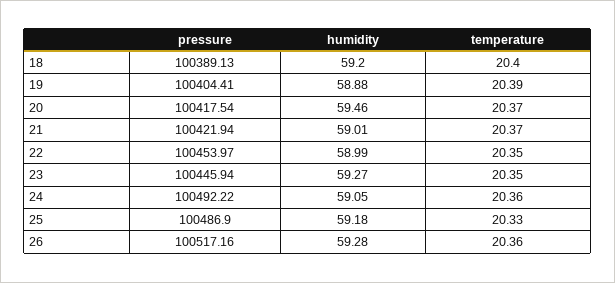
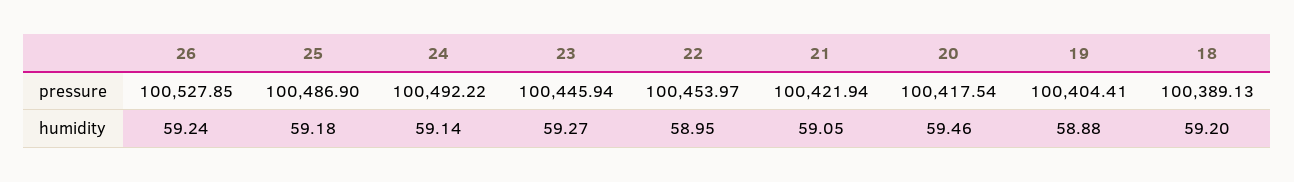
temperature, 18: 20.4 -> none
temperature, 19: 20.39 -> none
temperature, 20: 20.37 -> none
humidity, 21: 59.01 -> 59.05
temperature, 21: 20.37 -> none
humidity, 22: 58.99 -> 58.95
temperature, 22: 20.35 -> none
temperature, 23: 20.35 -> none
humidity, 24: 59.05 -> 59.14
temperature, 24: 20.36 -> none
temperature, 25: 20.33 -> none
pressure, 26: 100517.16 -> 100527.85
humidity, 26: 59.28 -> 59.24
temperature, 26: 20.36 -> none

